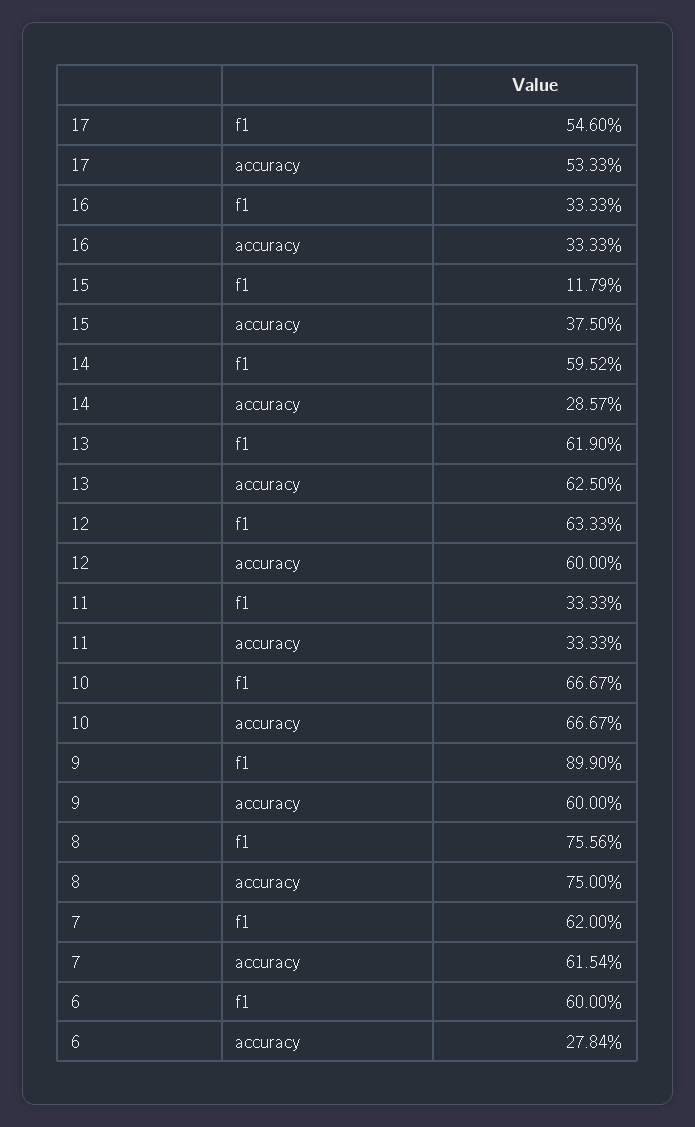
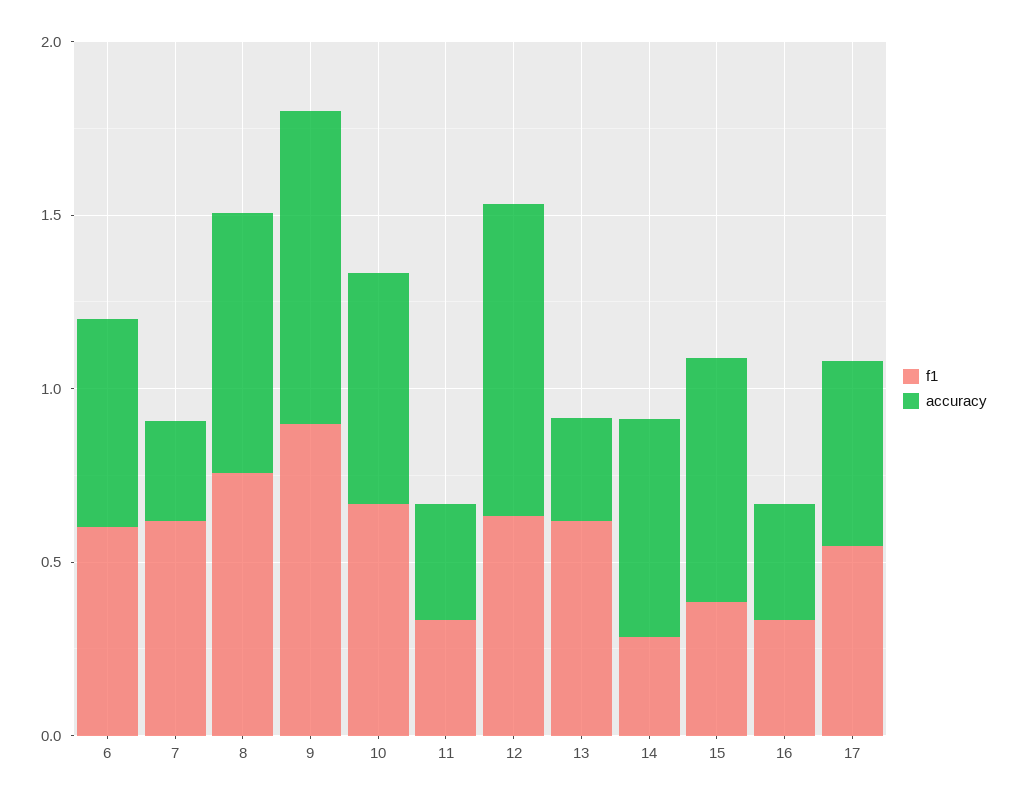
f1, 15: 0.1179 -> 0.4
accuracy, 15: 0.375 -> 0.7
f1, 14: 0.5952 -> 0.3
accuracy, 14: 0.2857 -> 0.6
accuracy, 13: 0.625 -> 0.3
accuracy, 12: 0.6 -> 0.9
accuracy, 9: 0.6 -> 0.9
accuracy, 7: 0.6154 -> 0.3
accuracy, 6: 0.2784 -> 0.6

